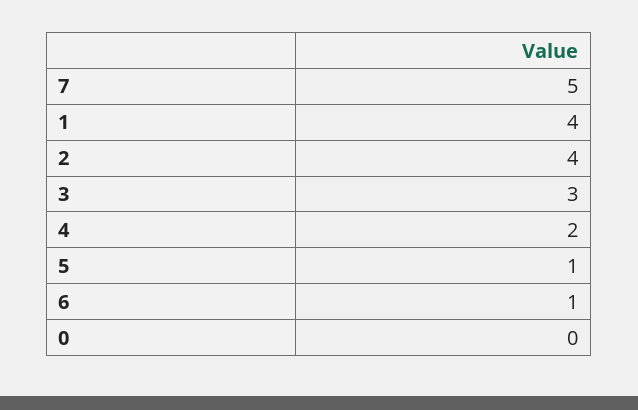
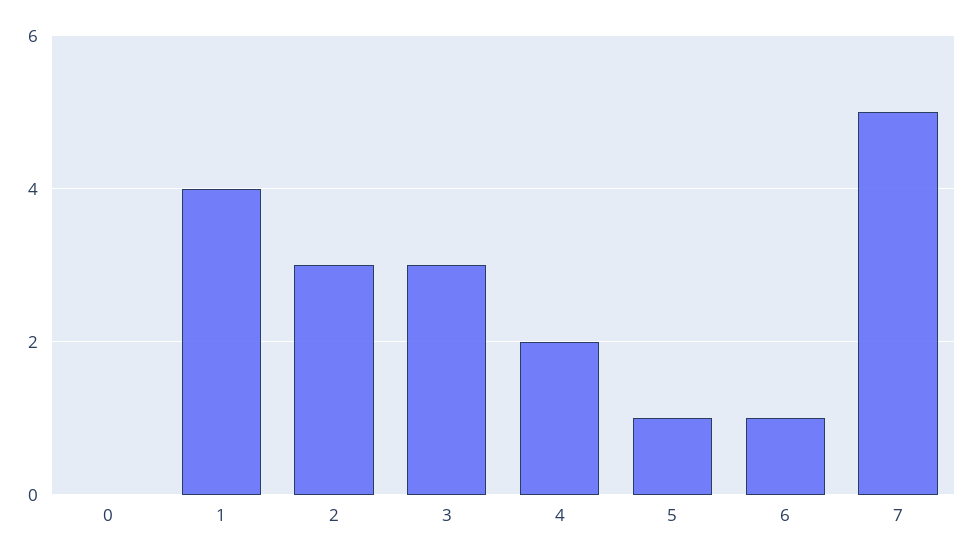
2: 4 -> 3

